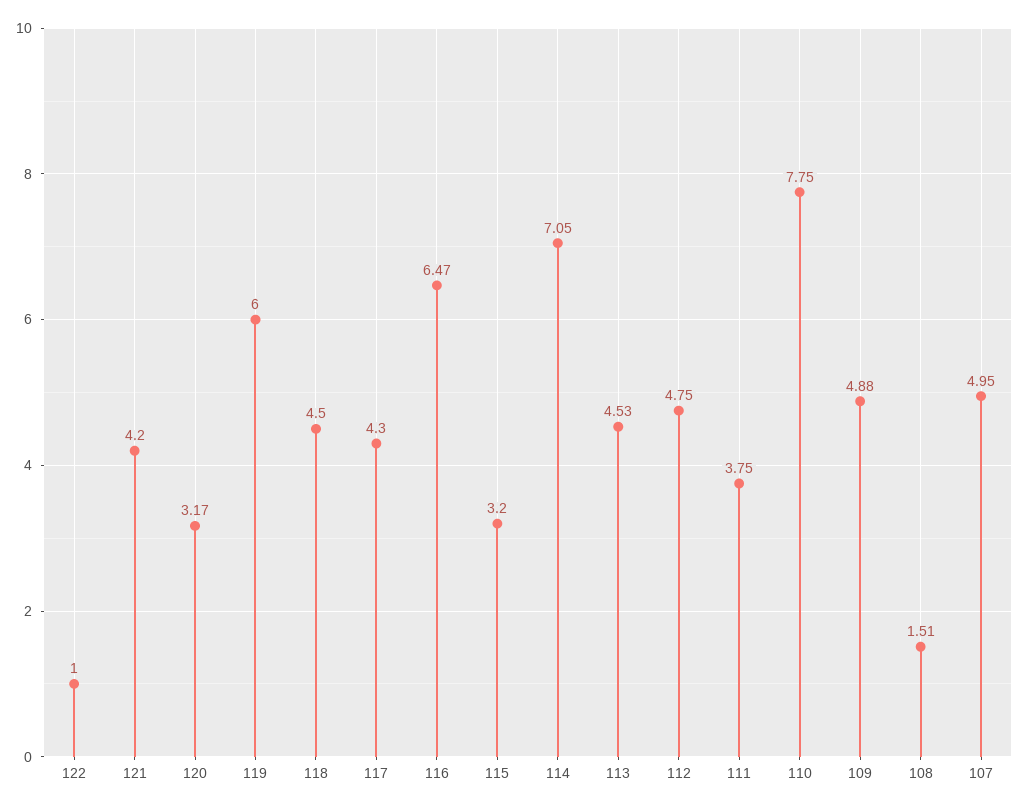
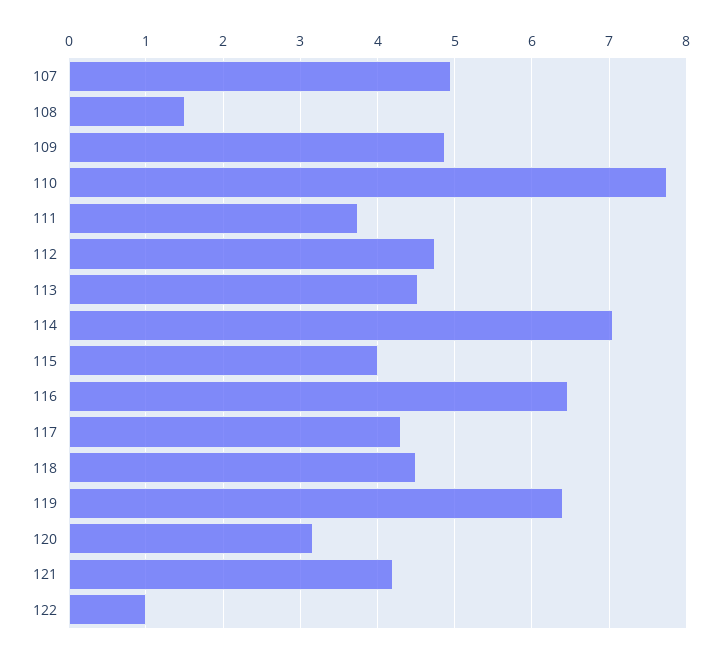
119: 6 -> 6.4
115: 3.2 -> 4

